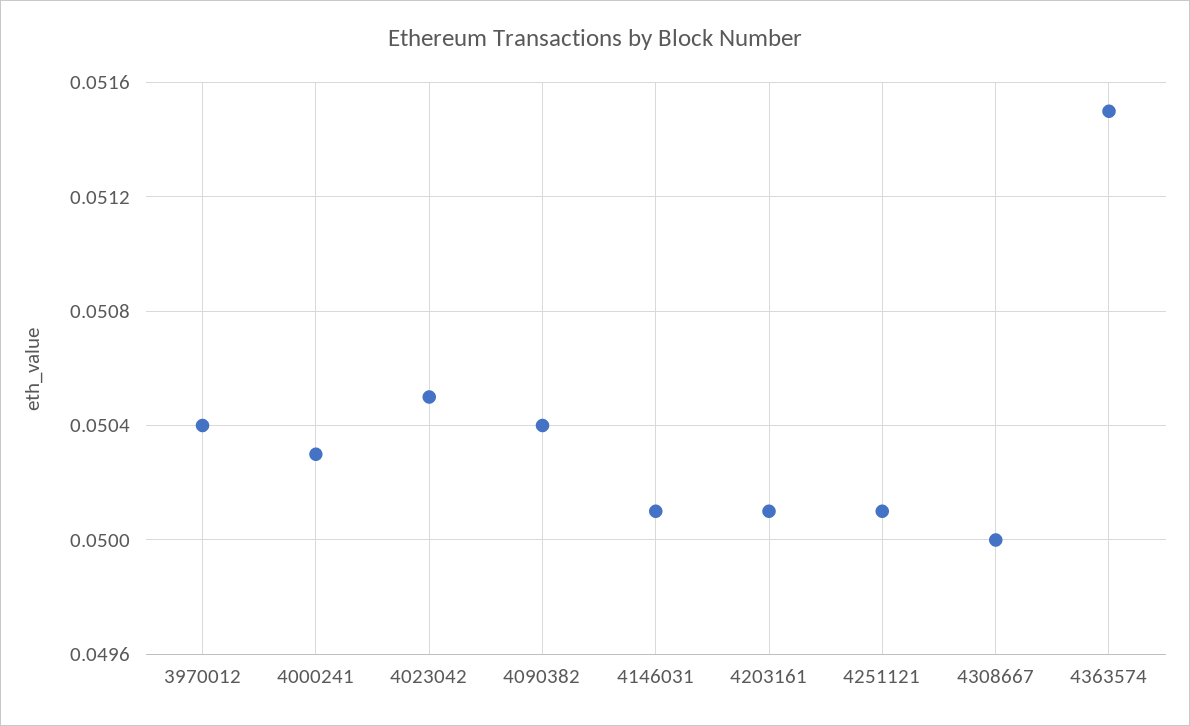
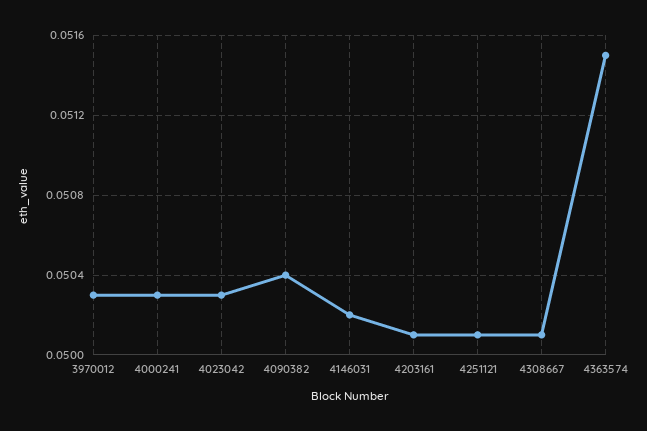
3970012: 0.0504 -> 0.0503
4023042: 0.0505 -> 0.0503
4146031: 0.0501 -> 0.0502
4308667: 0.05 -> 0.0501

